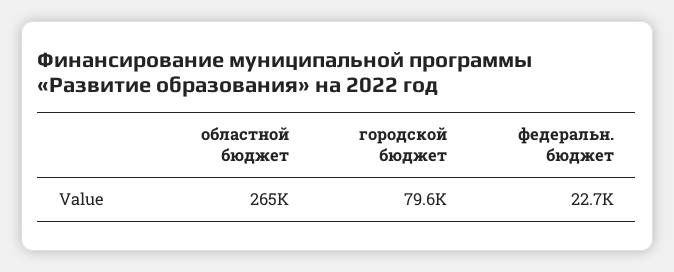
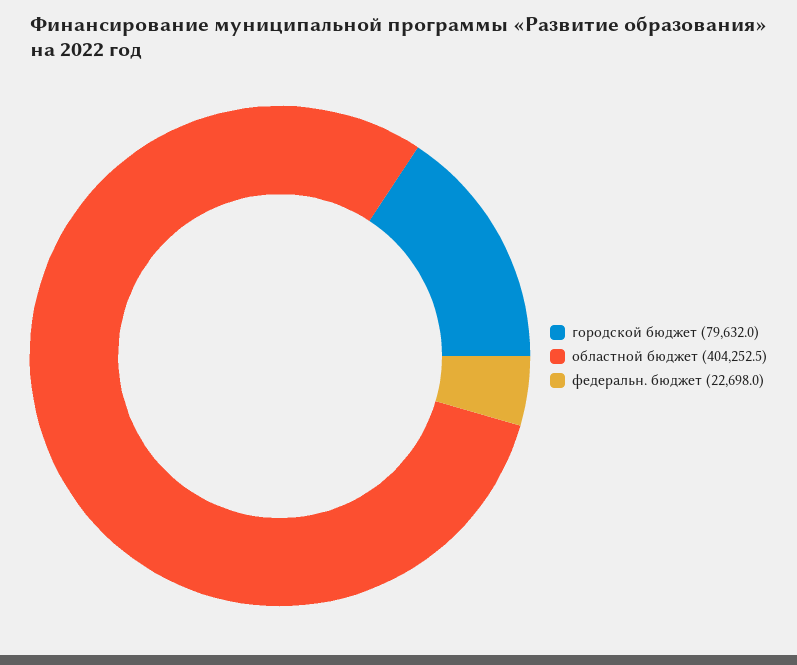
областной бюджет: 265000 -> 404252.5

